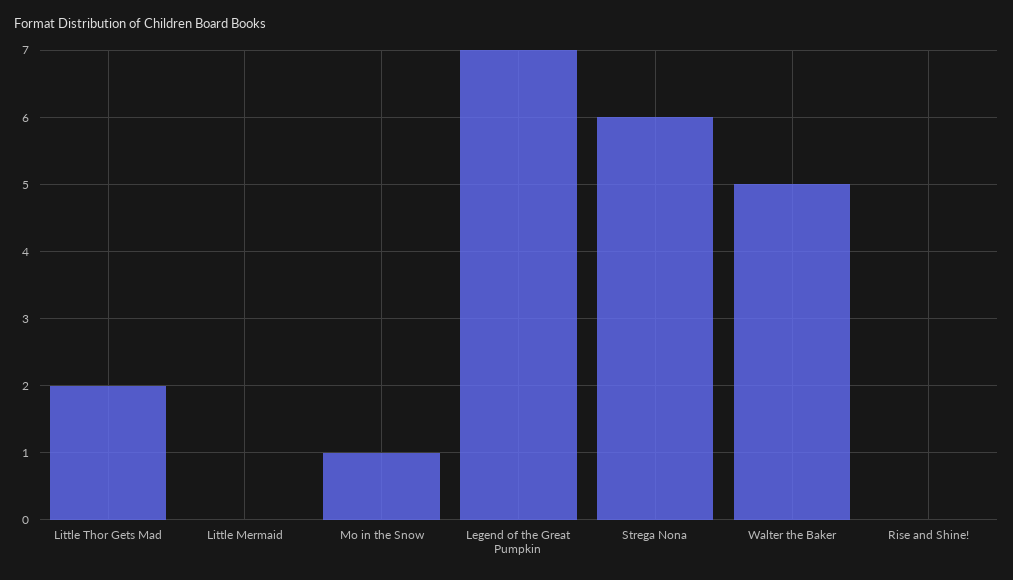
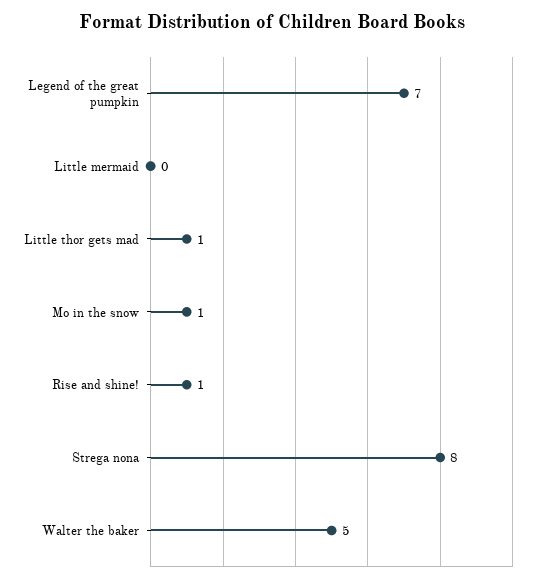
Little Thor Gets Mad: 2 -> 1
Strega Nona: 6 -> 8
Rise and Shine!: 0 -> 1

